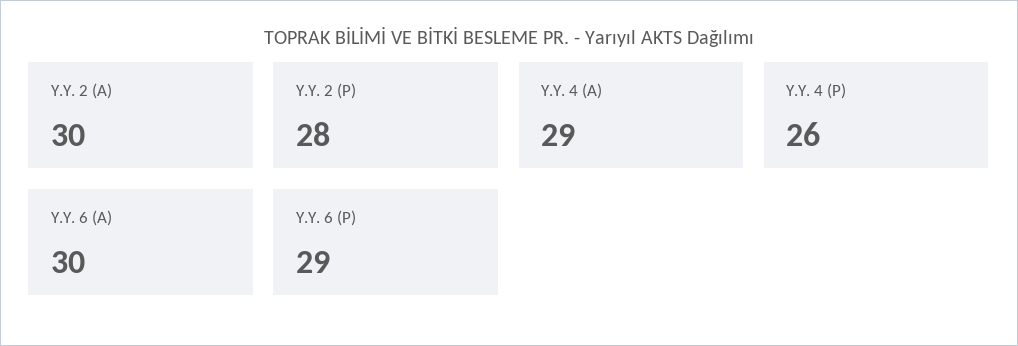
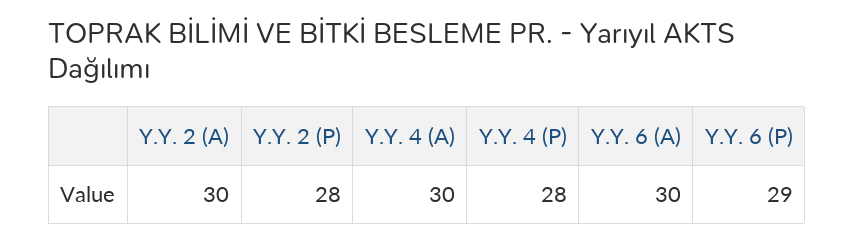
Y.Y. 4 (A): 29 -> 30
Y.Y. 4 (P): 26 -> 28

